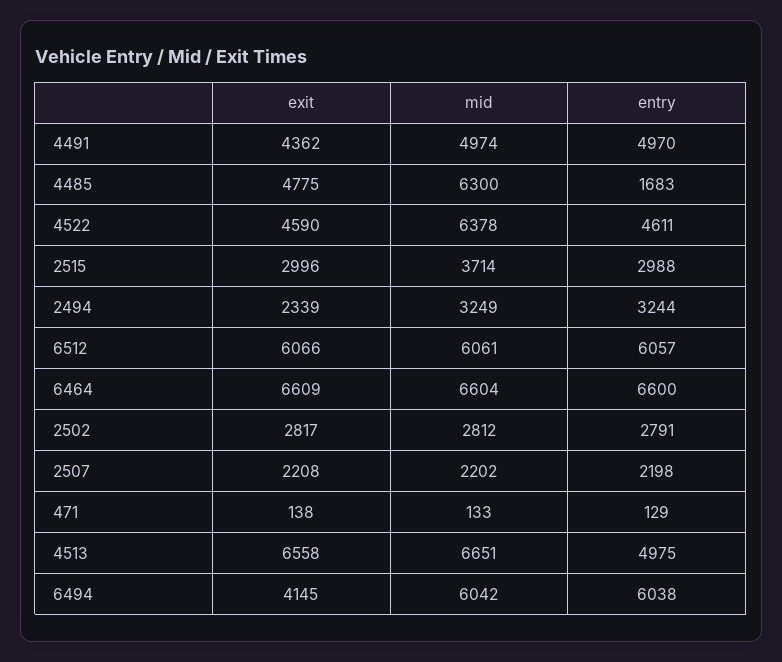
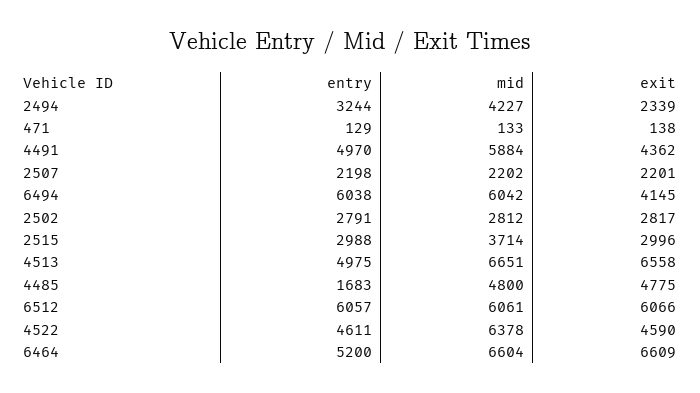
mid, 4491: 4974 -> 5884
mid, 4485: 6300 -> 4800
mid, 2494: 3249 -> 4227
entry, 6464: 6600 -> 5200
exit, 2507: 2208 -> 2201

